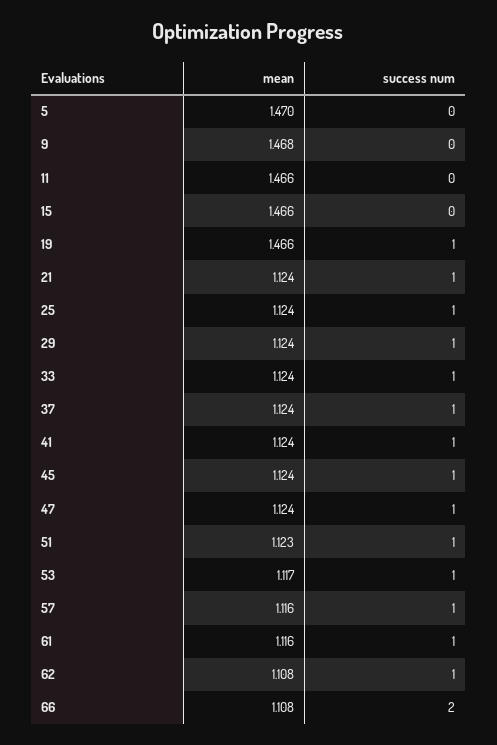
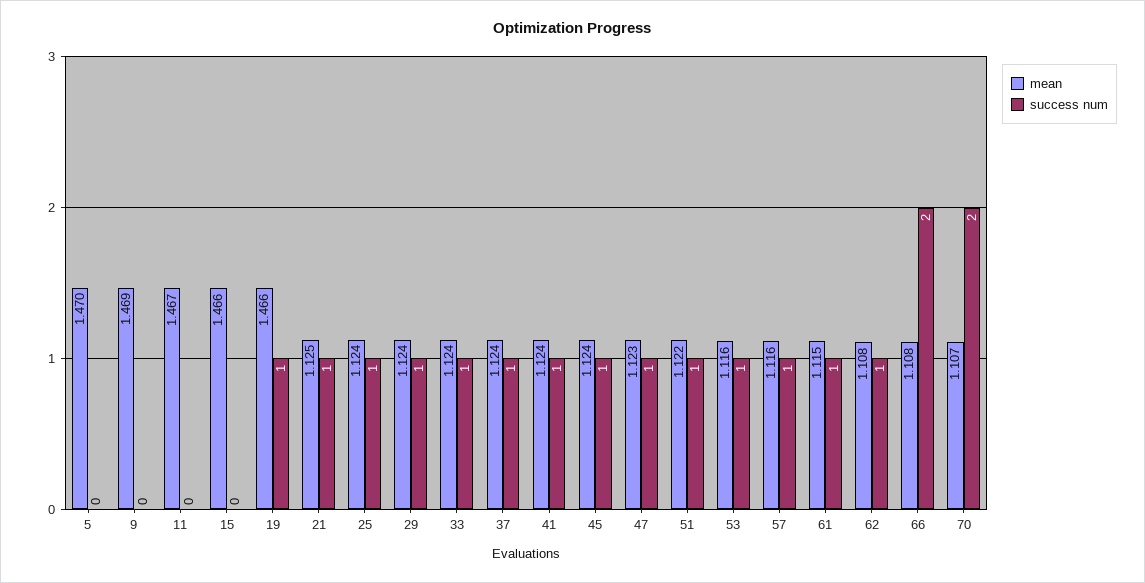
mean, 9: 1.468 -> 1.469
mean, 11: 1.466 -> 1.467
mean, 21: 1.124 -> 1.125
mean, 47: 1.124 -> 1.123
mean, 51: 1.123 -> 1.122
mean, 53: 1.117 -> 1.116
mean, 61: 1.116 -> 1.115
mean, 70: none -> 1.107
success num, 70: none -> 2

